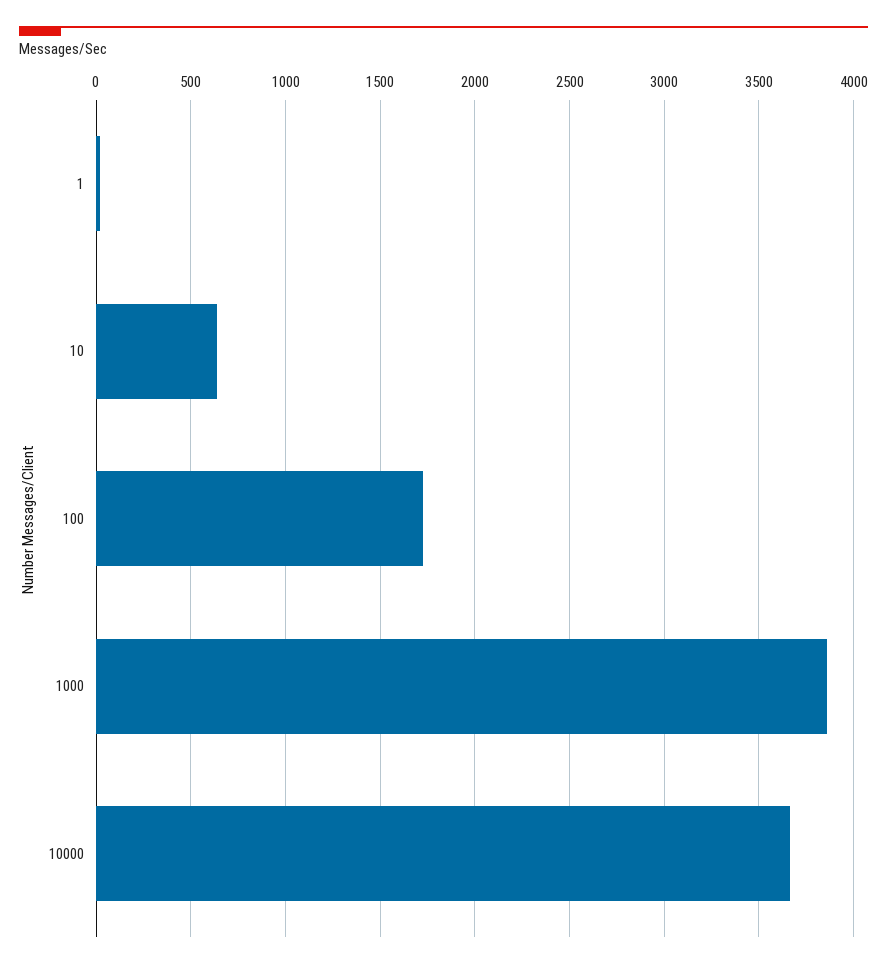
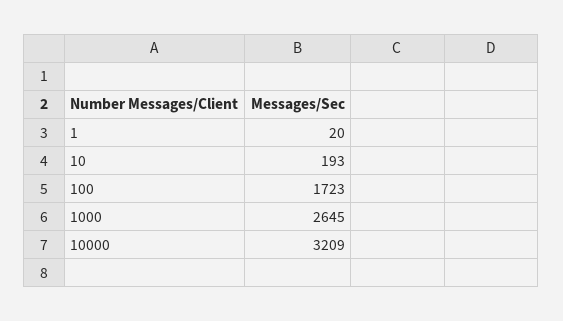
10: 650 -> 193
1000: 3850 -> 2645
10000: 3650 -> 3209

